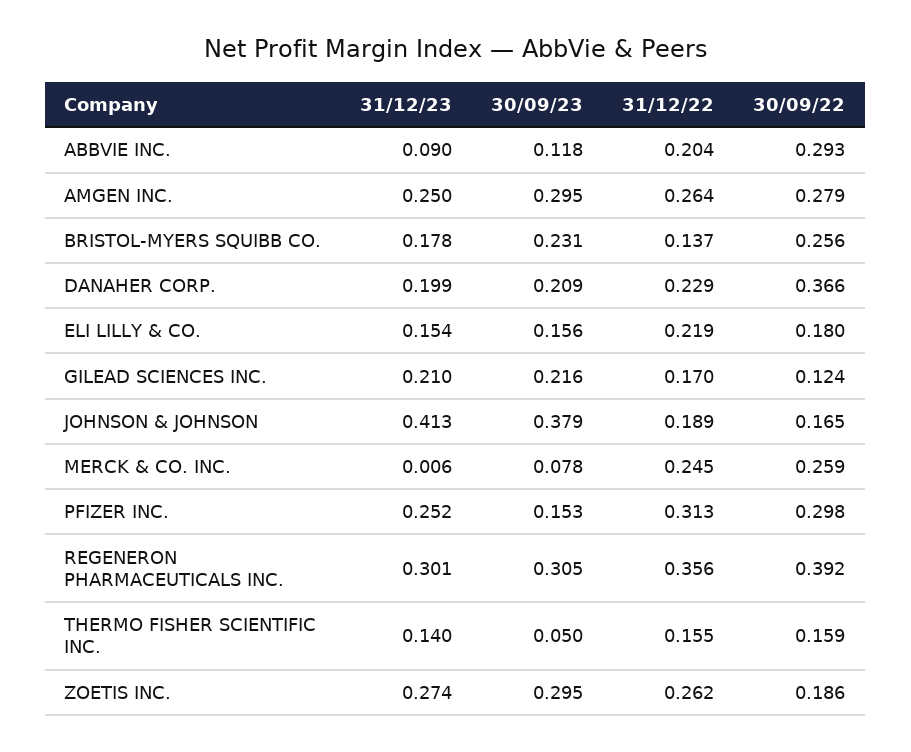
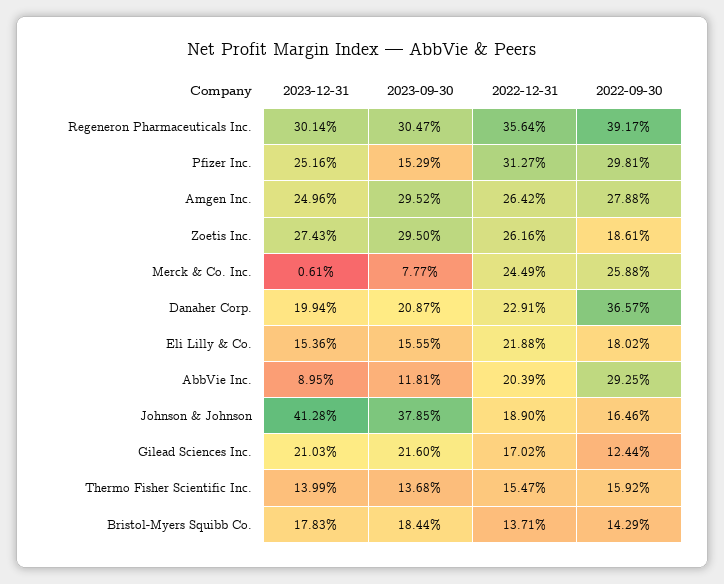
30/09/23, BRISTOL-MYERS SQUIBB CO.: 0.231 -> 0.1844
30/09/22, BRISTOL-MYERS SQUIBB CO.: 0.256 -> 0.1429
30/09/23, THERMO FISHER SCIENTIFIC INC.: 0.05 -> 0.1368

